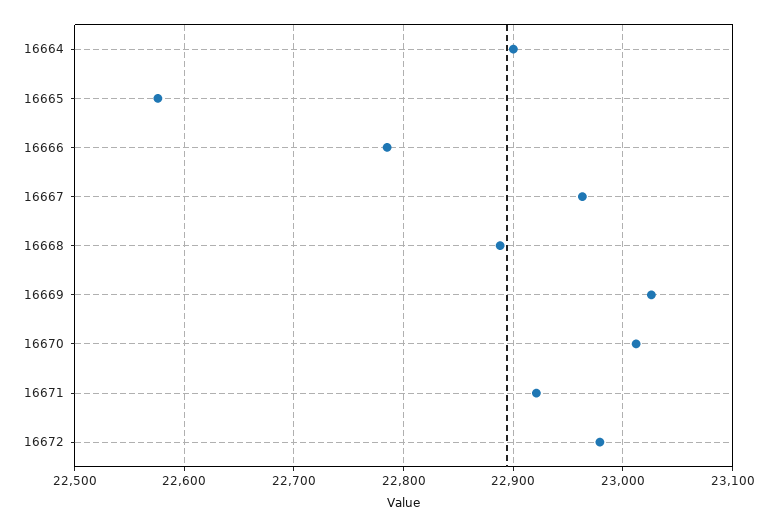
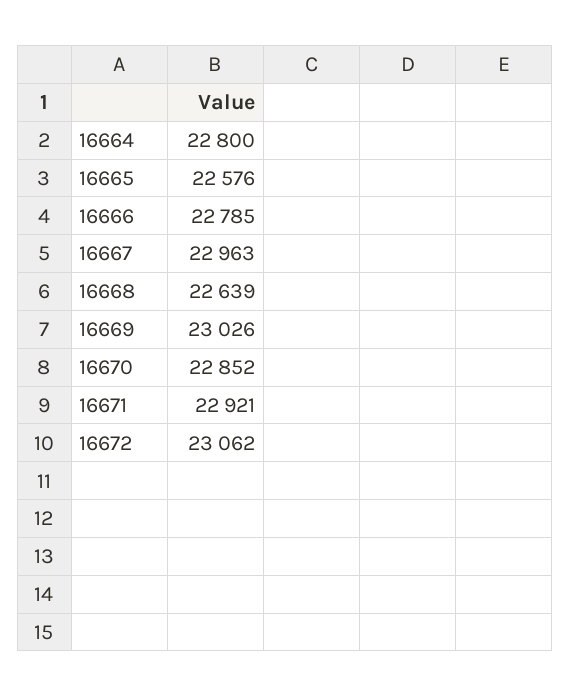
16664: 22900 -> 22800
16668: 22890 -> 22639
16670: 23010 -> 22852
16672: 22980 -> 23062

